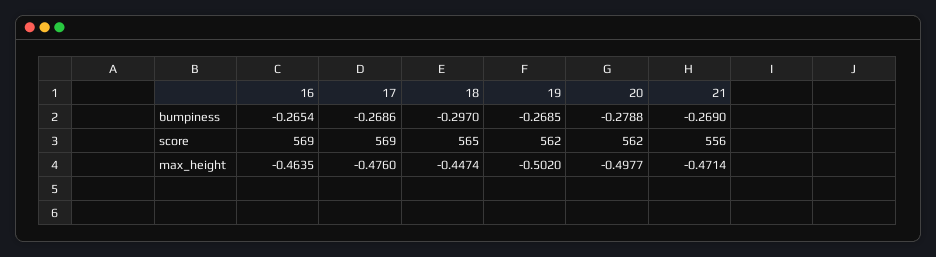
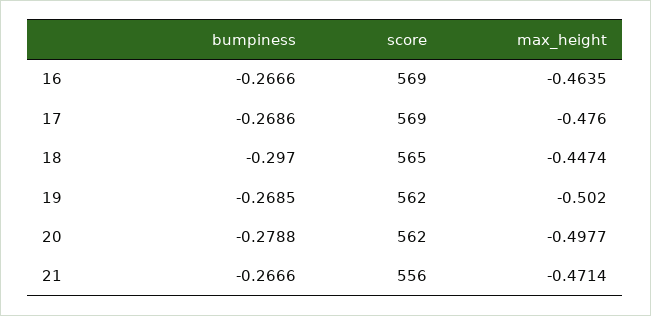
16, bumpiness: -0.2654 -> -0.2666
21, bumpiness: -0.269 -> -0.2666

